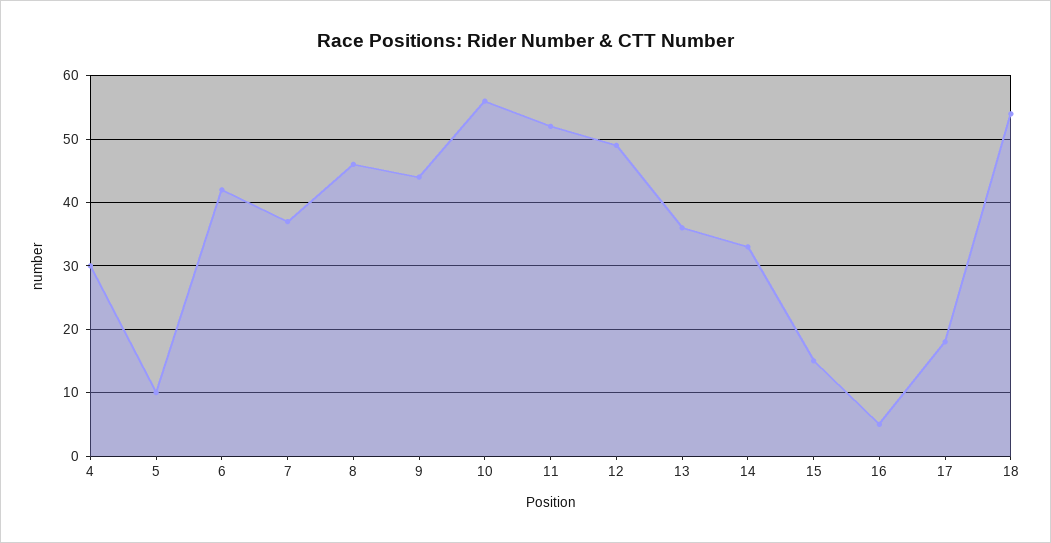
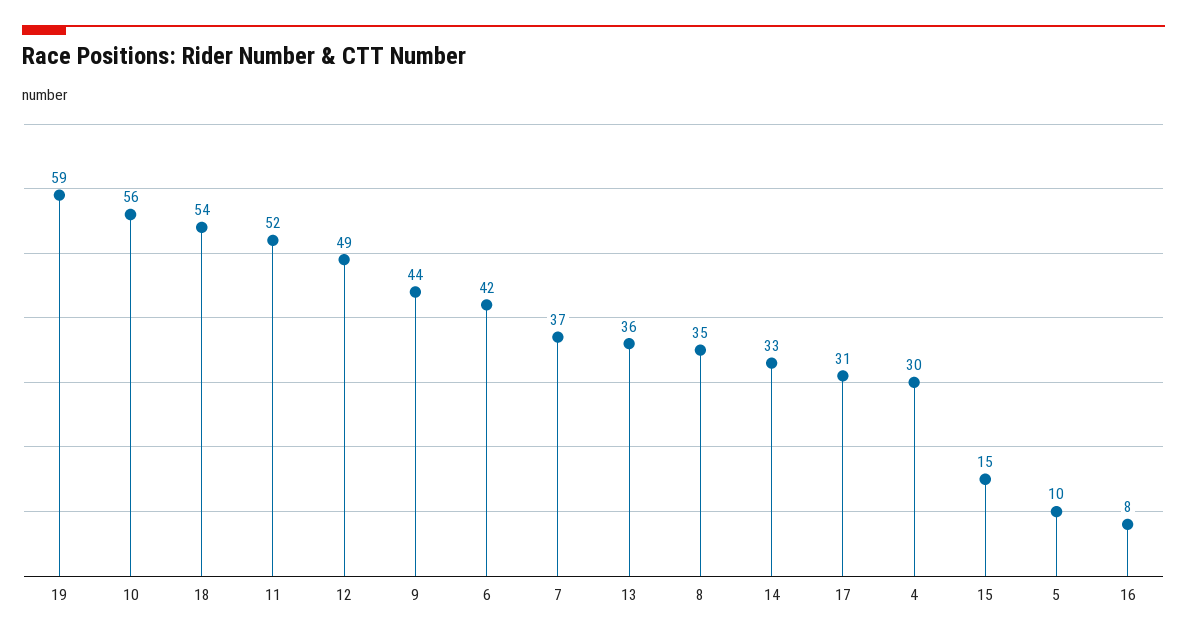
8: 46 -> 35
16: 5 -> 8
17: 18 -> 31
19: none -> 59

